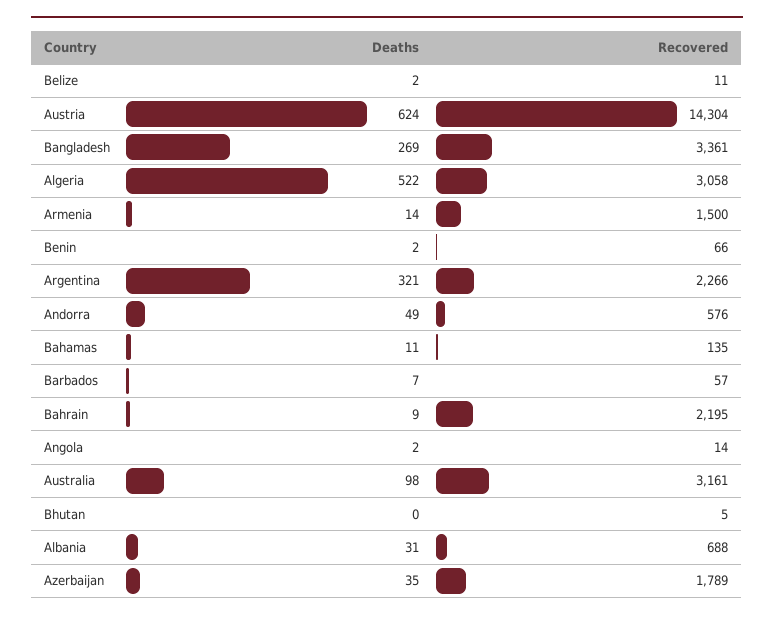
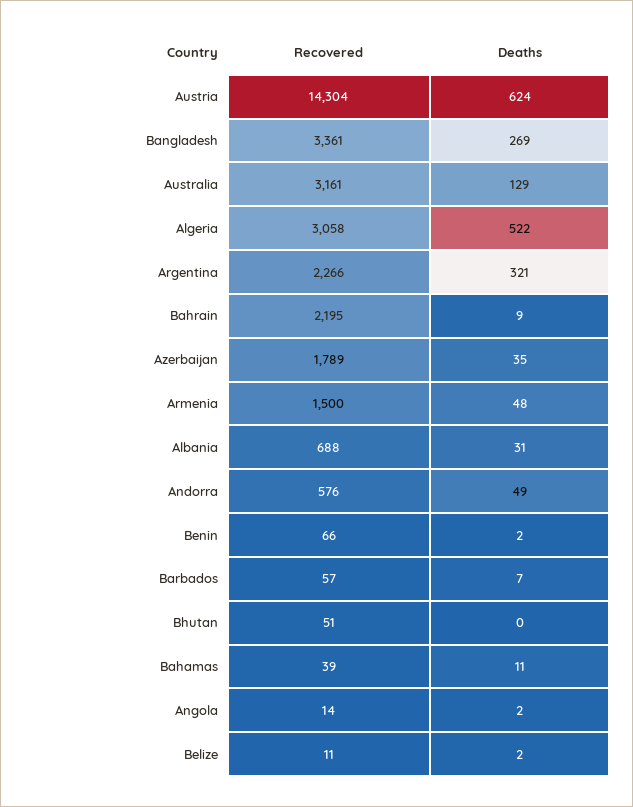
Deaths, Armenia: 14 -> 48
Recovered, Bahamas: 135 -> 39
Deaths, Australia: 98 -> 129
Recovered, Bhutan: 5 -> 51

